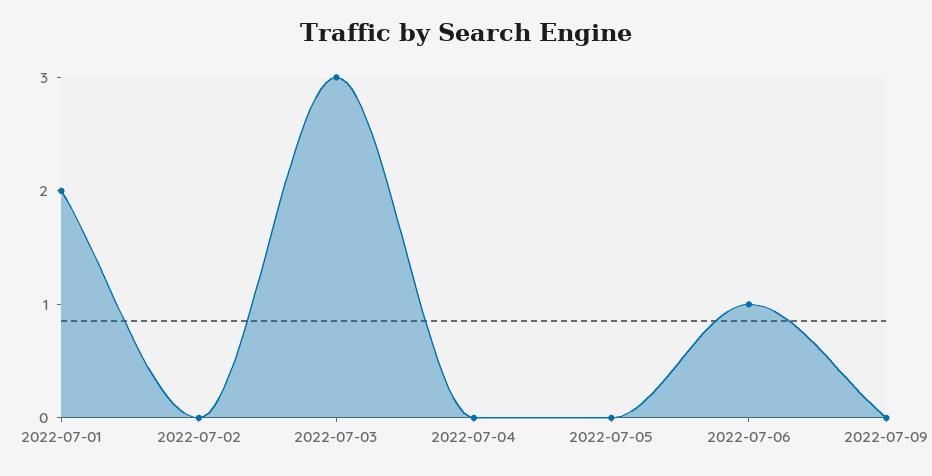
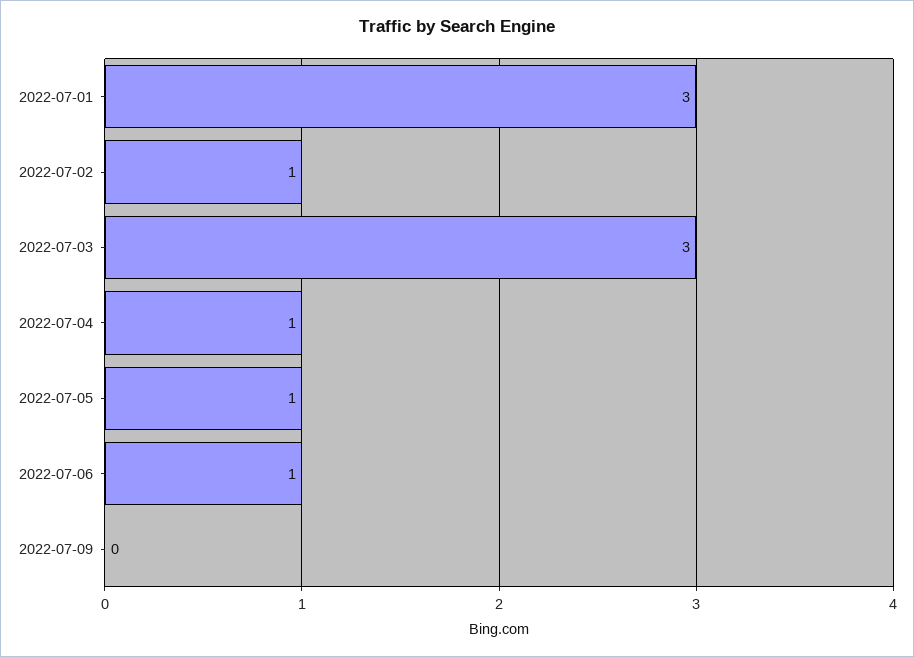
2022-07-01: 2 -> 3
2022-07-02: 0 -> 1
2022-07-04: 0 -> 1
2022-07-05: 0 -> 1

